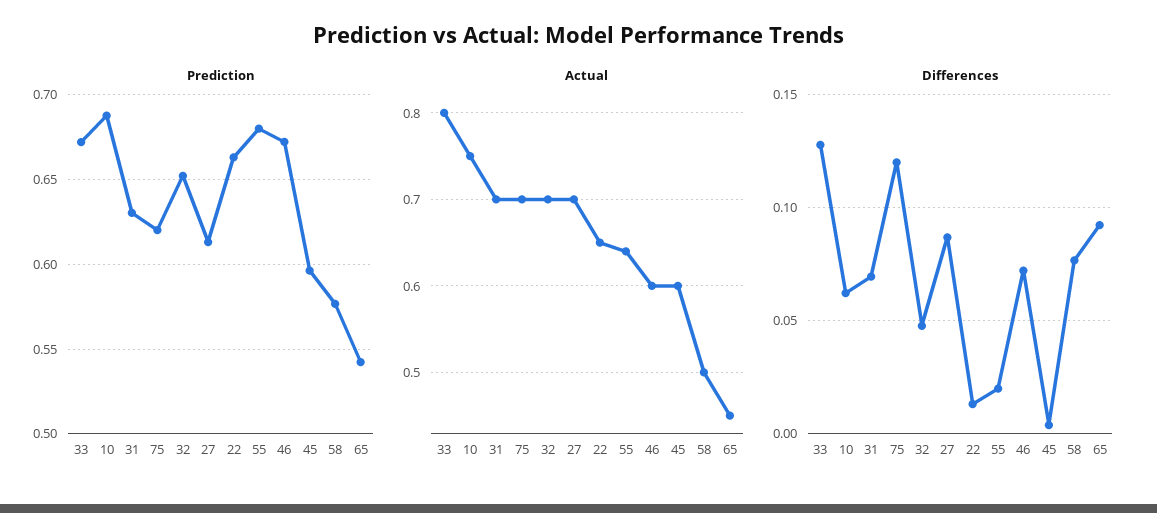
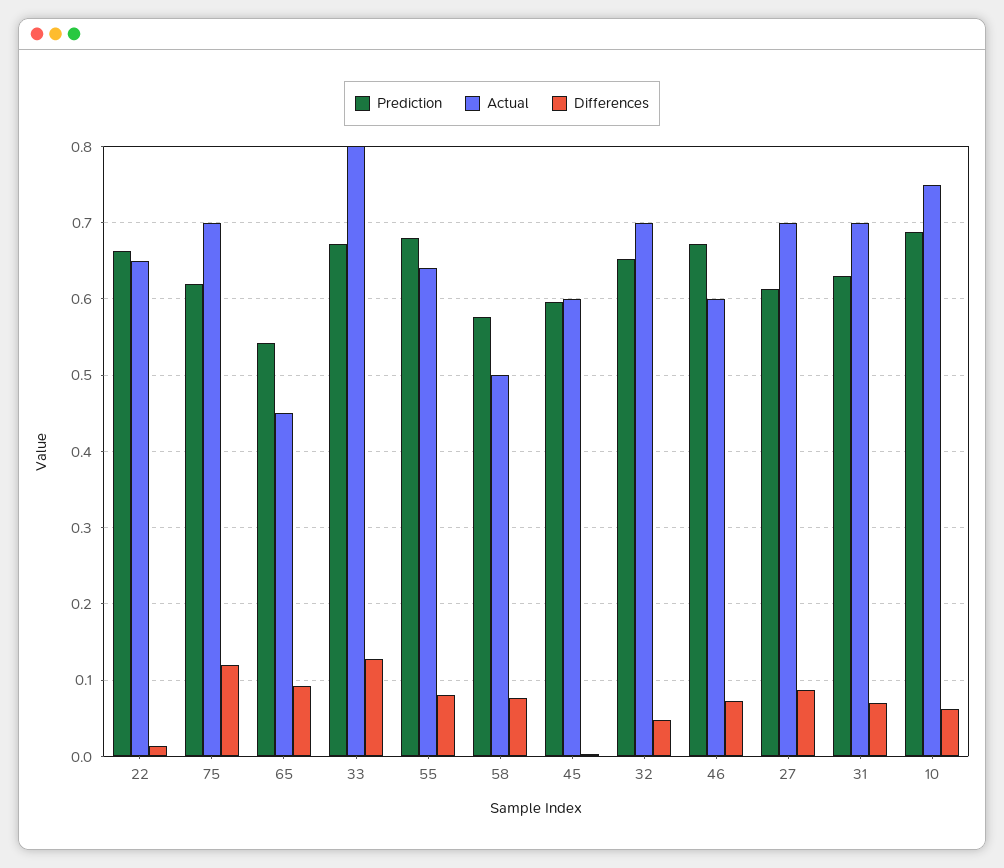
Differences, 55: 0.02 -> 0.08

